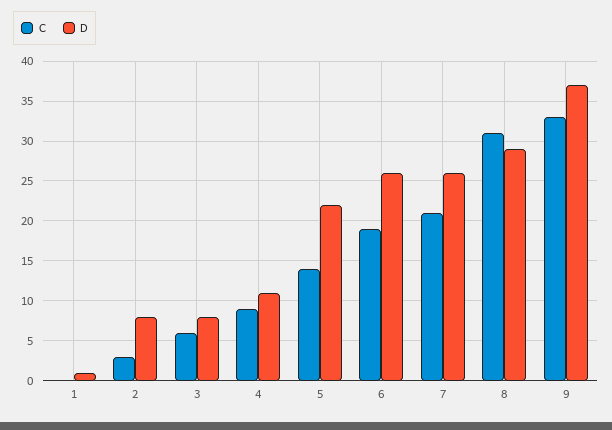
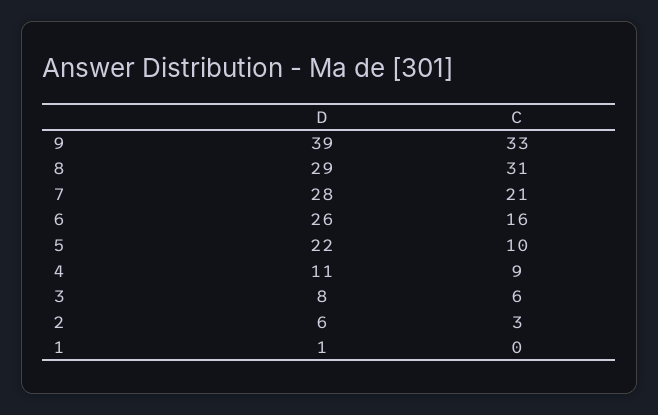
D, 2: 8 -> 6
C, 5: 14 -> 10
C, 6: 19 -> 16
D, 7: 26 -> 28
D, 9: 37 -> 39

